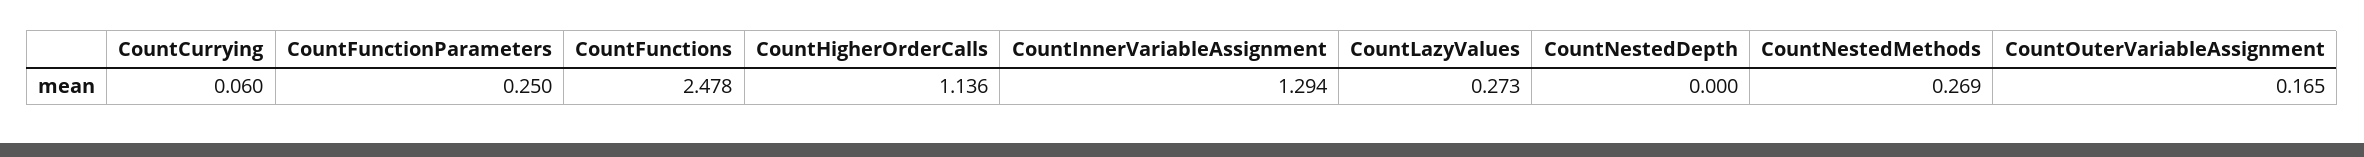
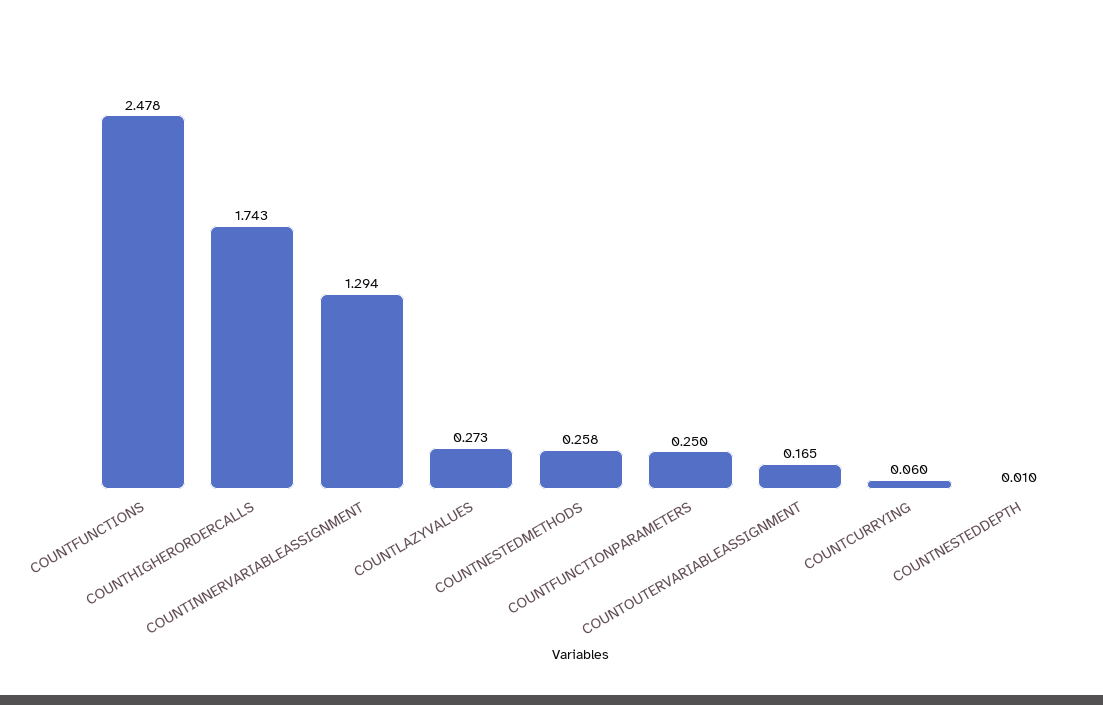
CountHigherOrderCalls: 1.136 -> 1.743
CountNestedDepth: 0 -> 0.01
CountNestedMethods: 0.269 -> 0.258

